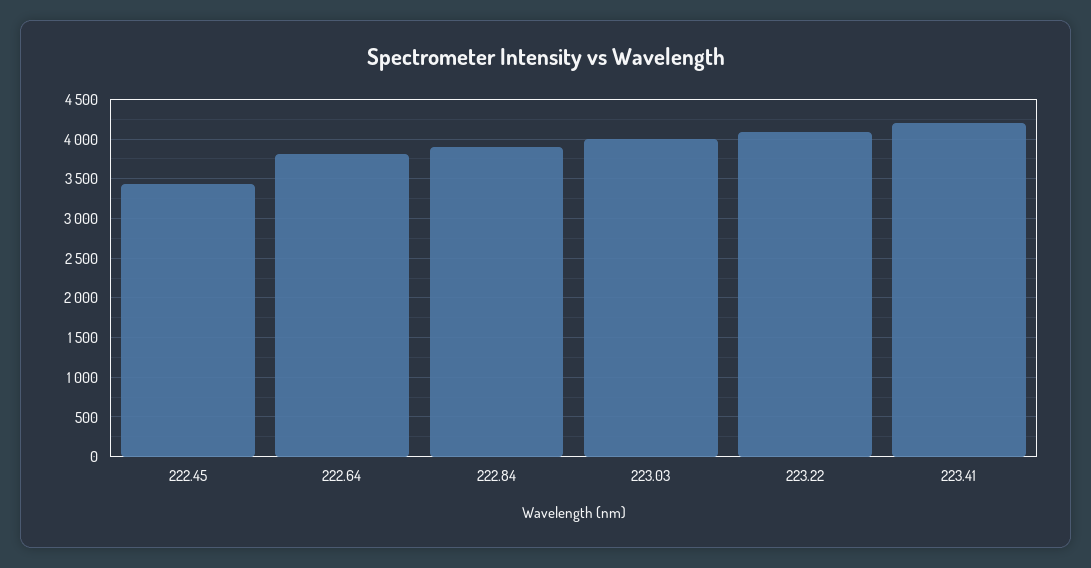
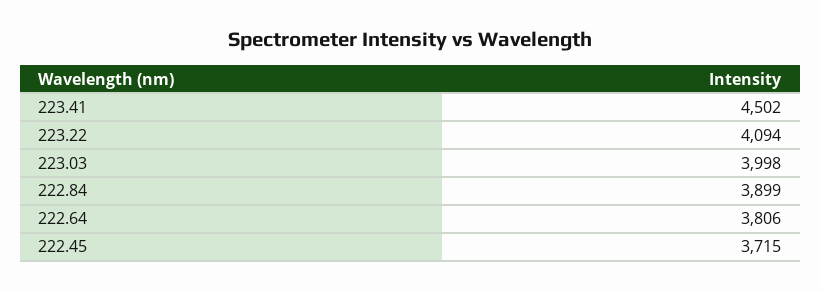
222.45: 3400 -> 3715
223.41: 4200 -> 4502

